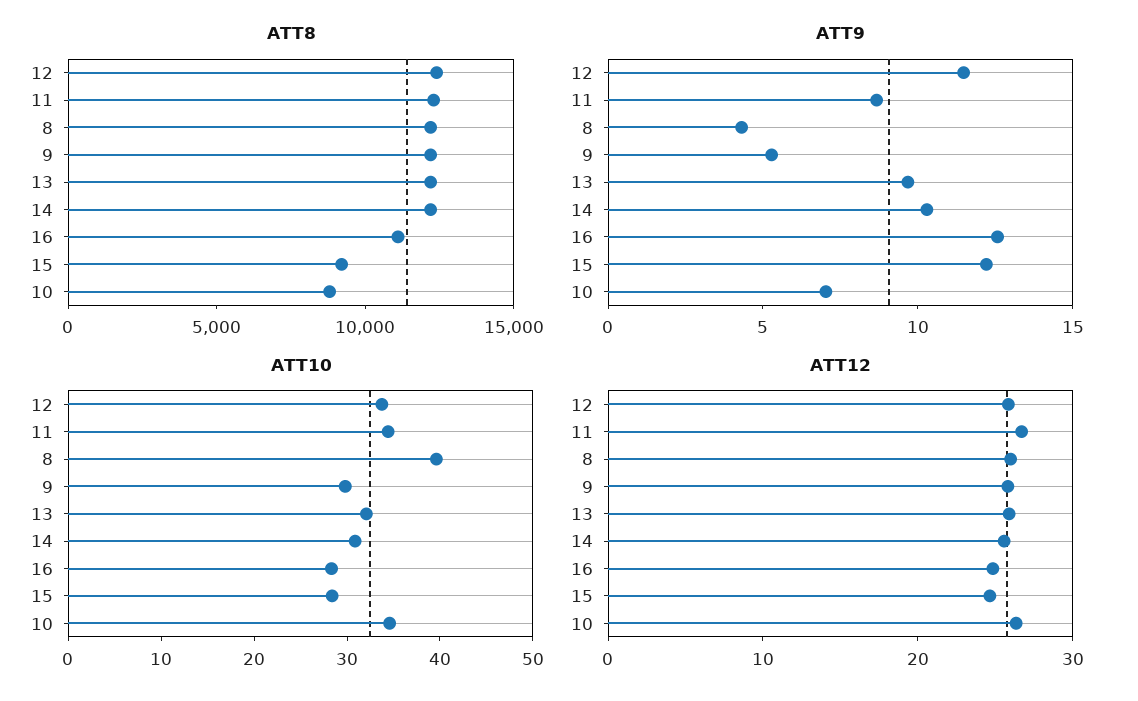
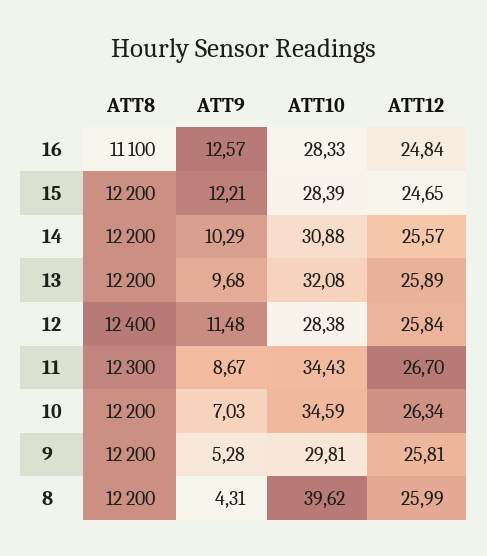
ATT8, 15: 9000 -> 12200
ATT8, 10: 9000 -> 12200
ATT10, 12: 34 -> 28.38

